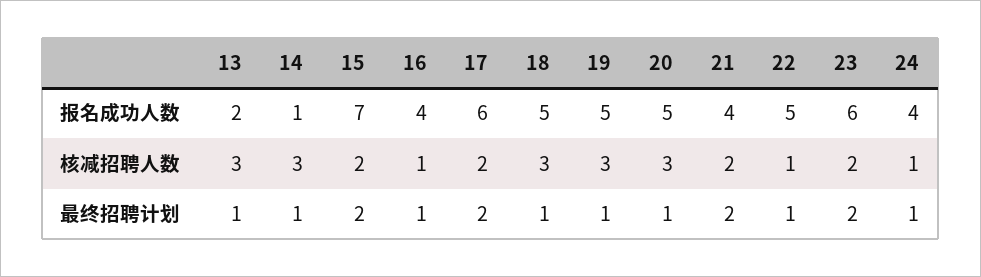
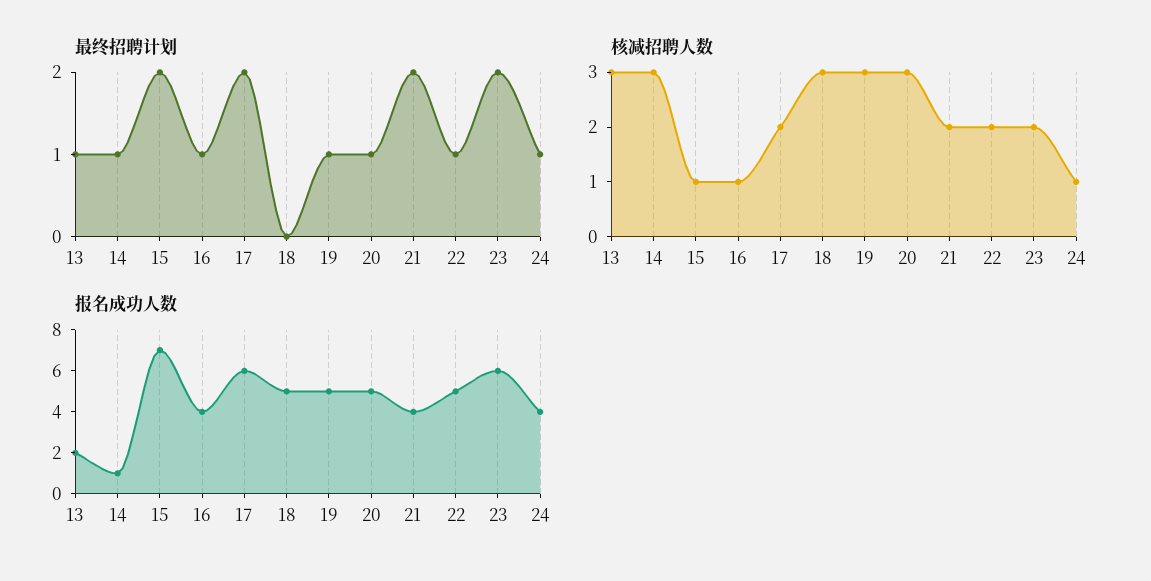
核减招聘人数, 15: 2 -> 1
核减招聘人数, 22: 1 -> 2
最终招聘计划, 18: 1 -> 0

